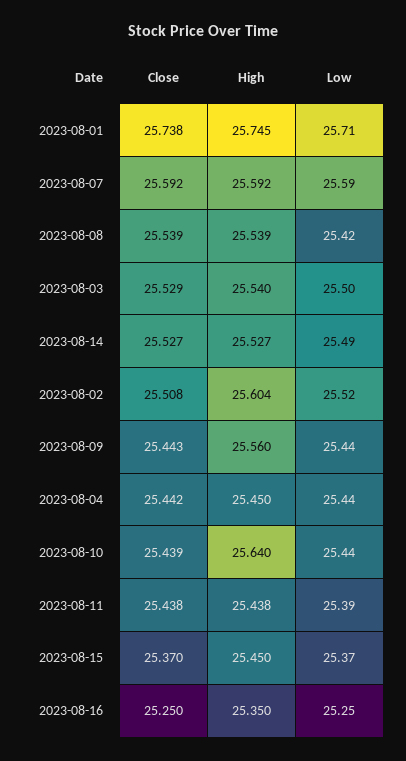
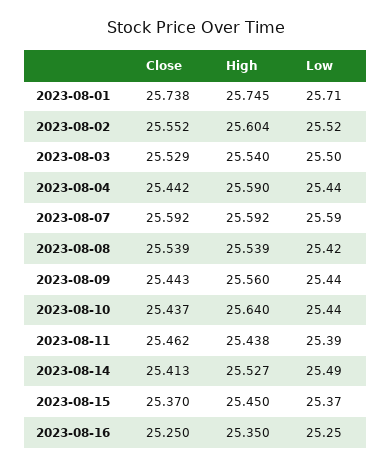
Close, 2023-08-14: 25.527 -> 25.413
Close, 2023-08-02: 25.508 -> 25.552
High, 2023-08-04: 25.45 -> 25.59
Close, 2023-08-10: 25.439 -> 25.437
Close, 2023-08-11: 25.438 -> 25.462

